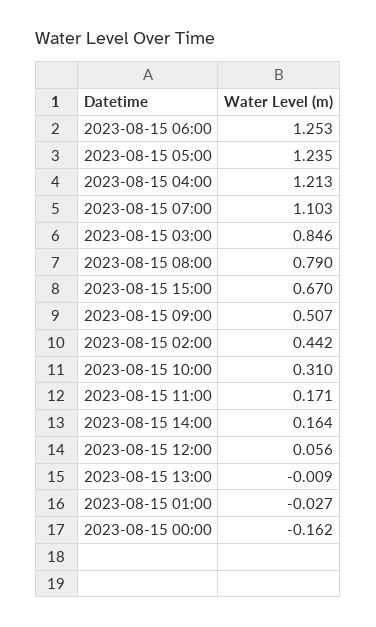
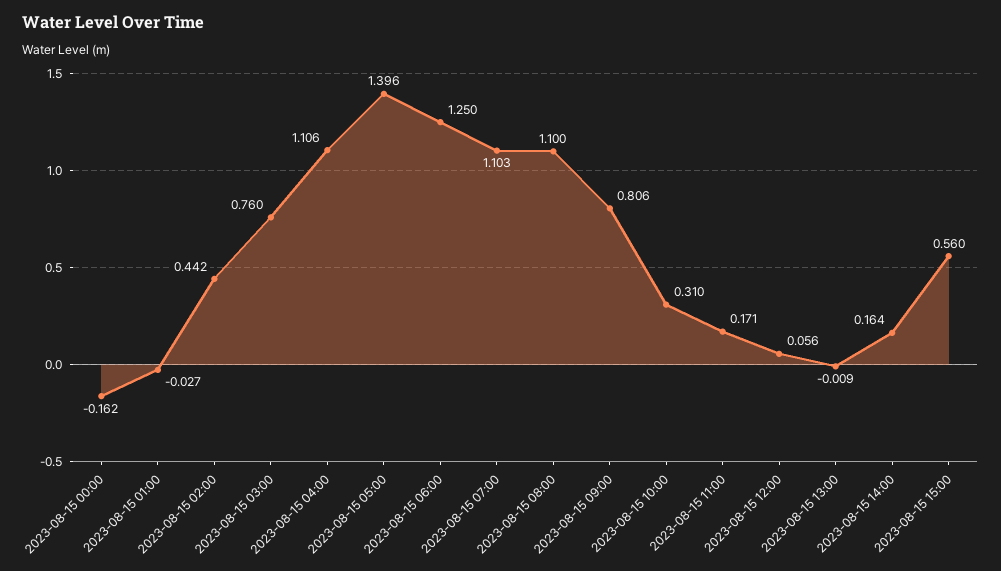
2023-08-15 06:00: 1.253 -> 1.25
2023-08-15 05:00: 1.235 -> 1.396
2023-08-15 04:00: 1.213 -> 1.106
2023-08-15 03:00: 0.846 -> 0.76
2023-08-15 08:00: 0.79 -> 1.1
2023-08-15 15:00: 0.67 -> 0.56
2023-08-15 09:00: 0.507 -> 0.806

